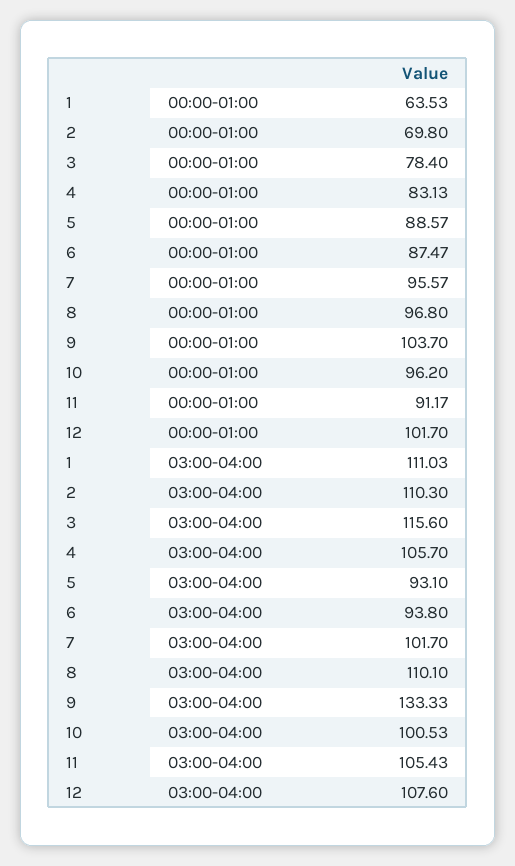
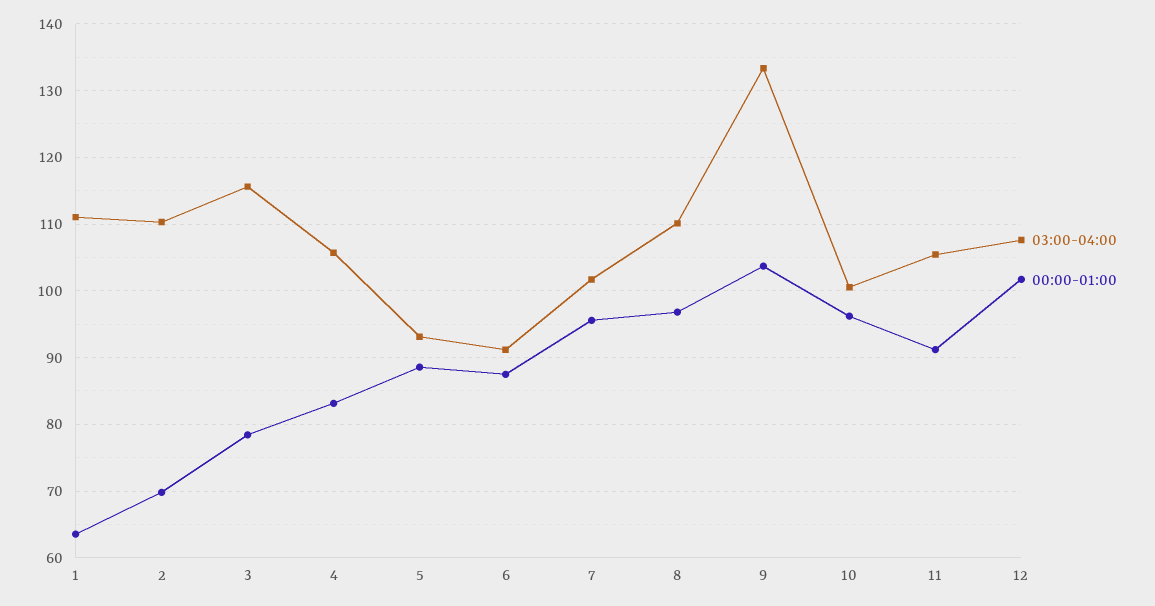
03:00-04:00, 6: 93.8 -> 91

